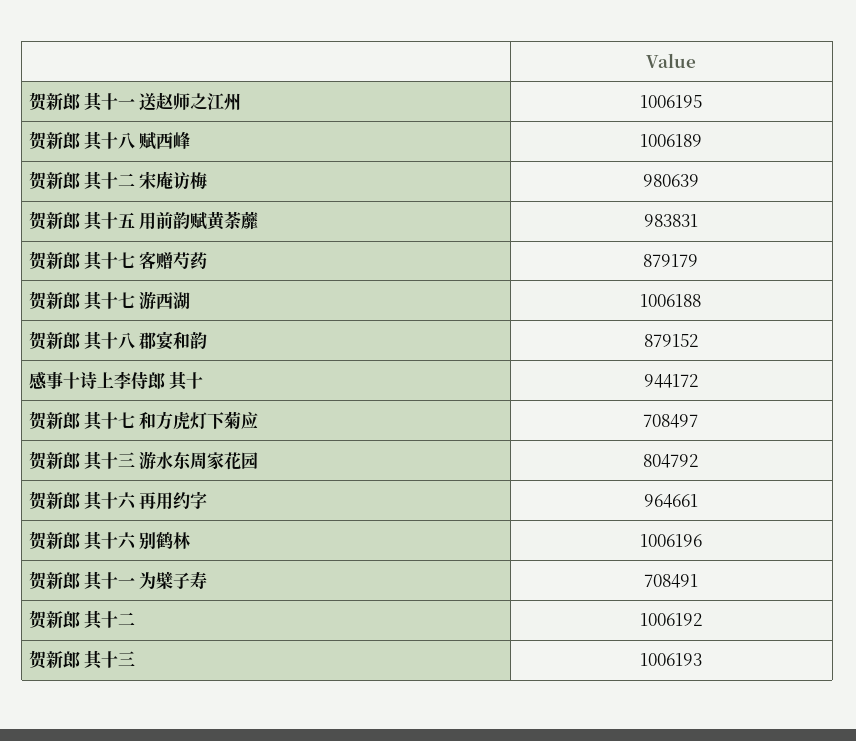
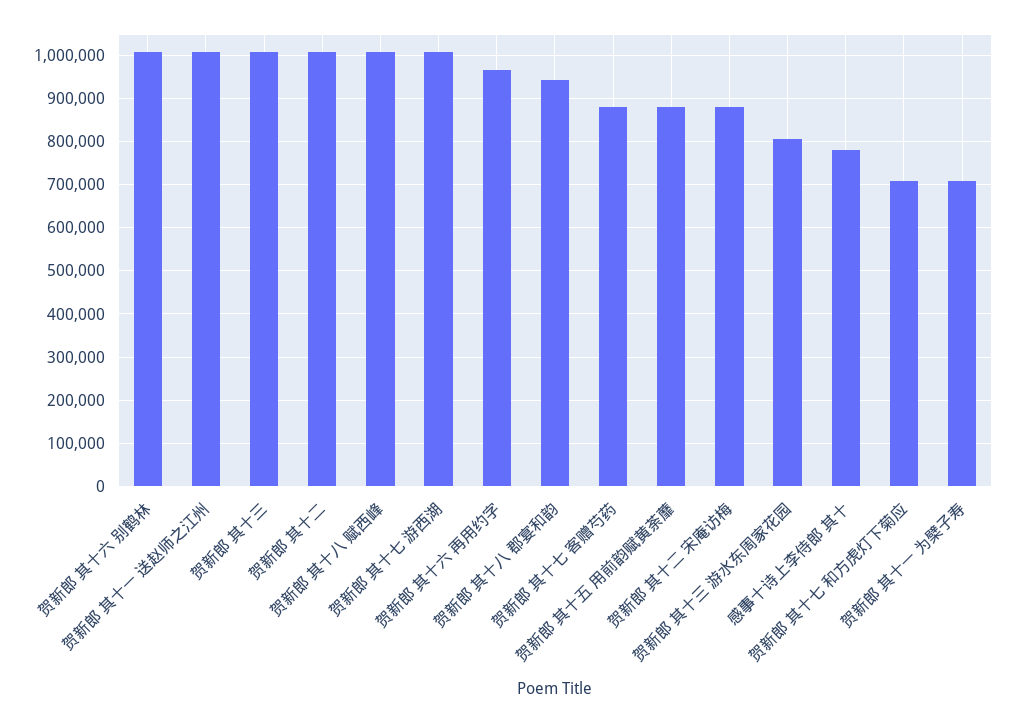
贺新郎 其十二 宋庵访梅: 980639 -> 880000
贺新郎 其十五 用前韵赋黄荼蘼: 983831 -> 880000
贺新郎 其十八 郡宴和韵: 879152 -> 940000
感事十诗上李侍郎 其十: 944172 -> 780000

